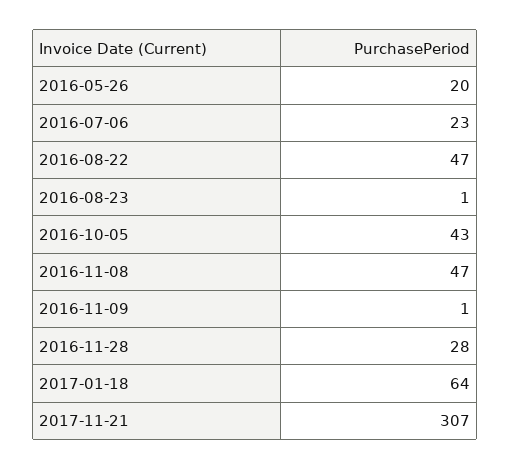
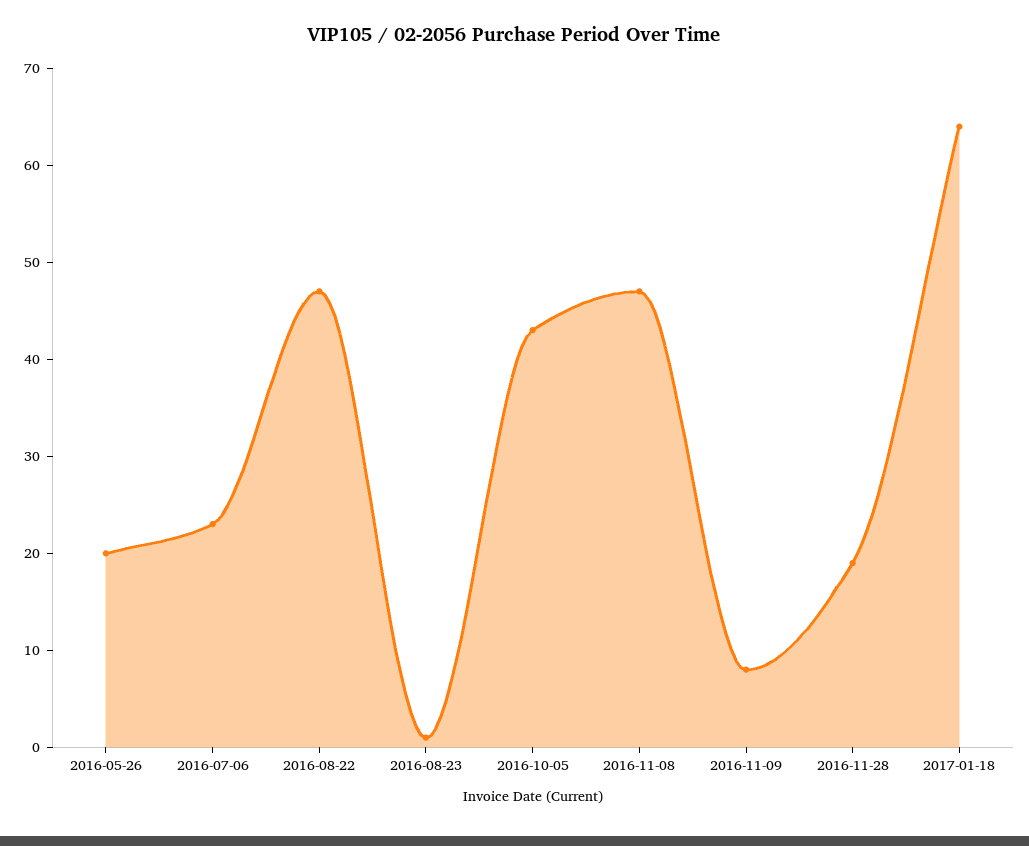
2016-11-09: 1 -> 8
2016-11-28: 28 -> 19
2017-11-21: 307 -> none

